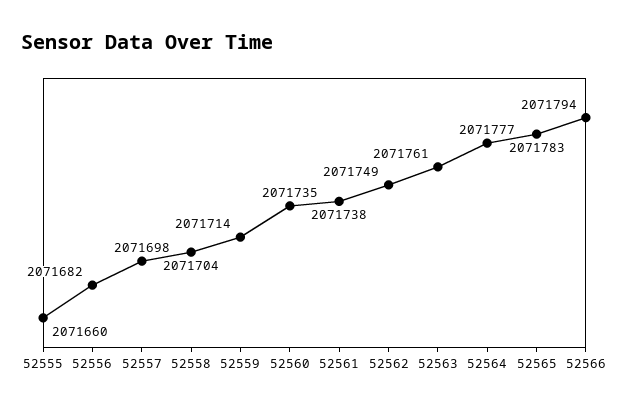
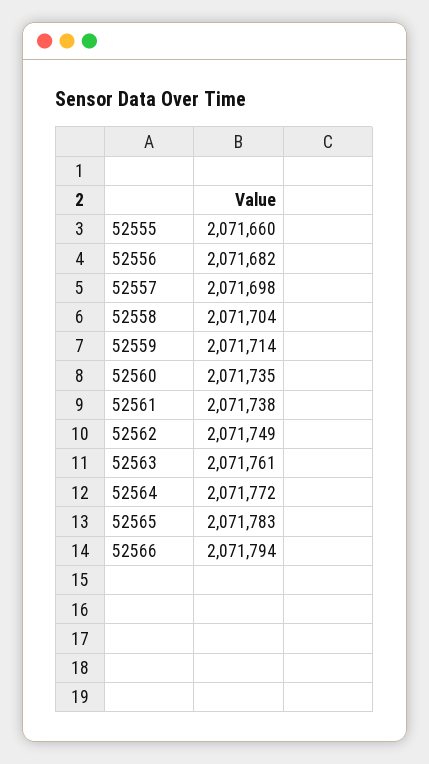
52564: 2071777 -> 2071772

